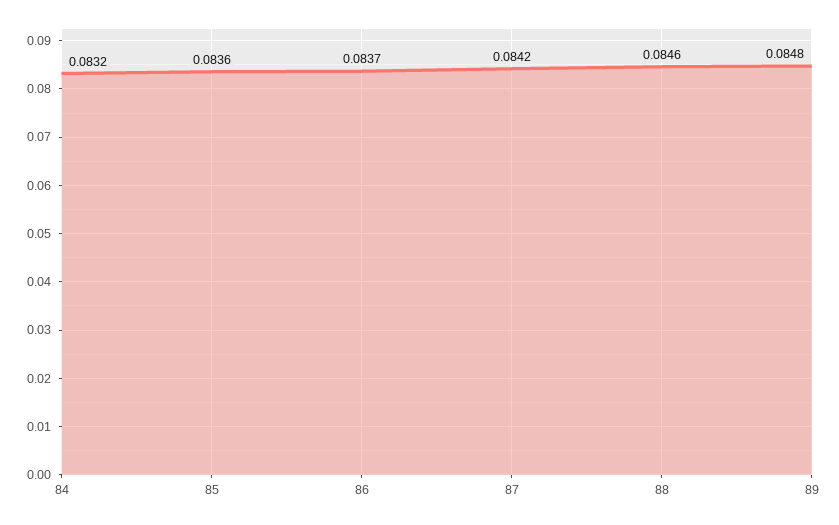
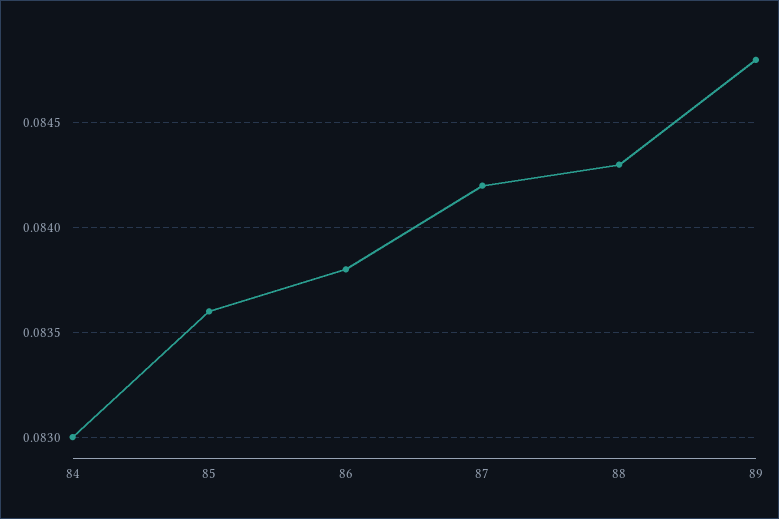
84: 0.0832 -> 0.083
86: 0.0837 -> 0.0838
88: 0.0846 -> 0.0843

